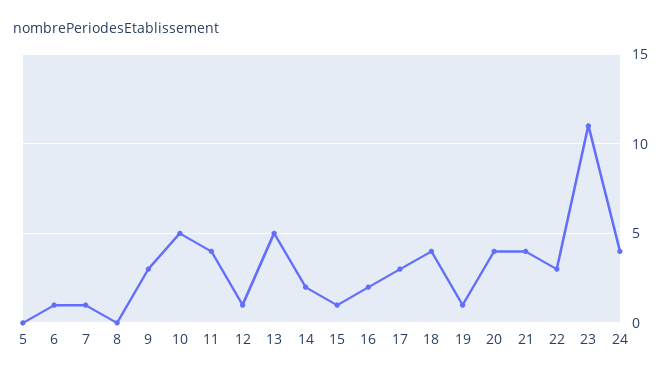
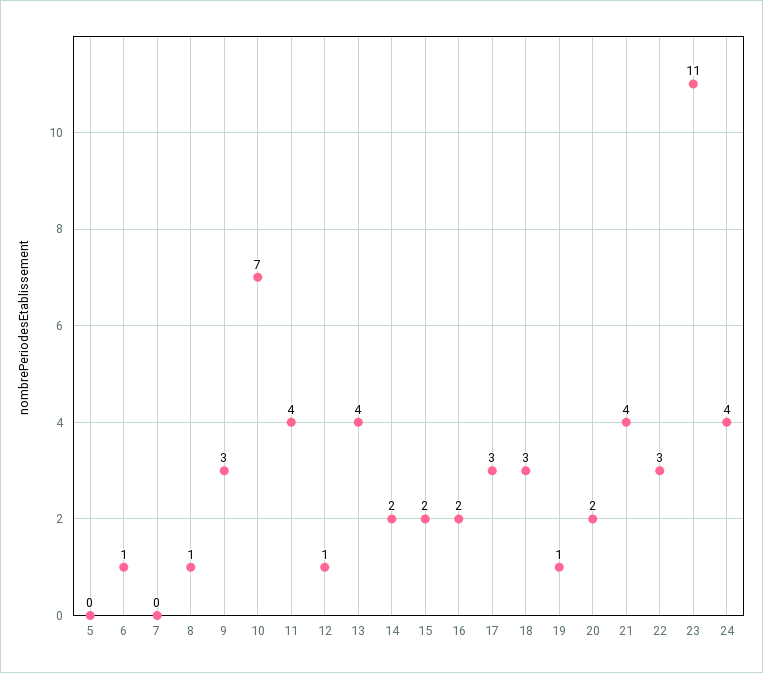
7: 1 -> 0
8: 0 -> 1
10: 5 -> 7
13: 5 -> 4
15: 1 -> 2
18: 4 -> 3
20: 4 -> 2

